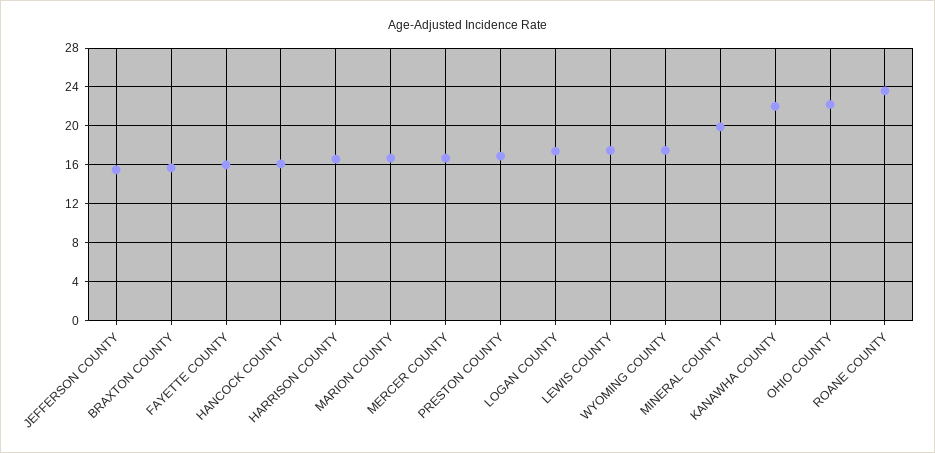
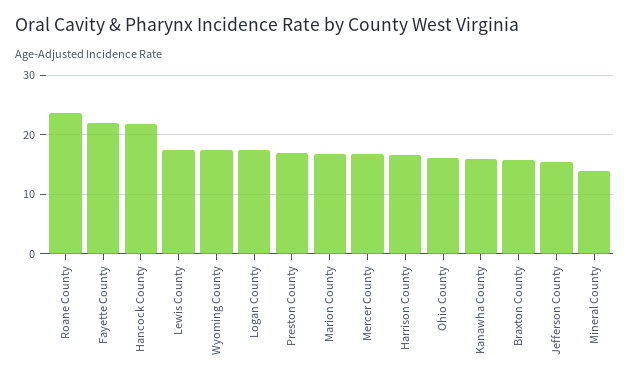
FAYETTE COUNTY: 16 -> 22
HANCOCK COUNTY: 16 -> 22
MINERAL COUNTY: 20 -> 14
KANAWHA COUNTY: 22 -> 16
OHIO COUNTY: 22 -> 16

